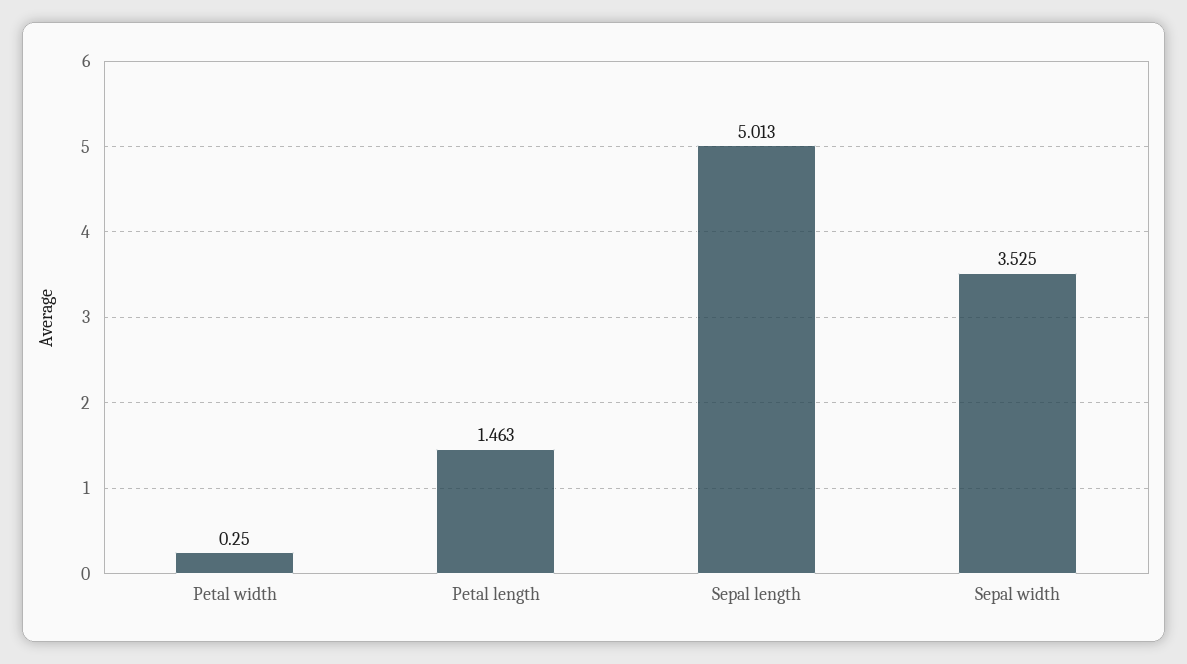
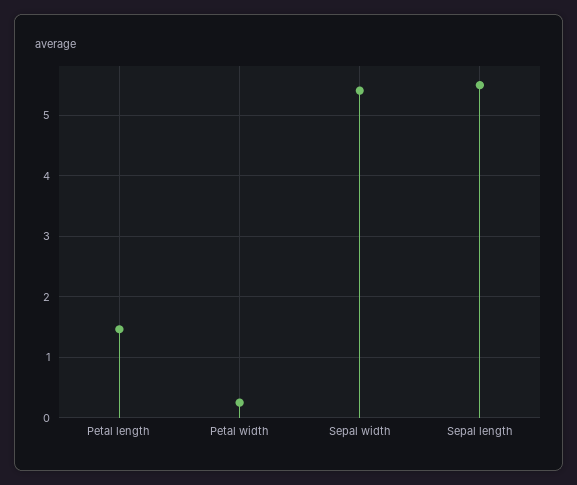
Sepal length: 5.013 -> 5.5
Sepal width: 3.525 -> 5.4

